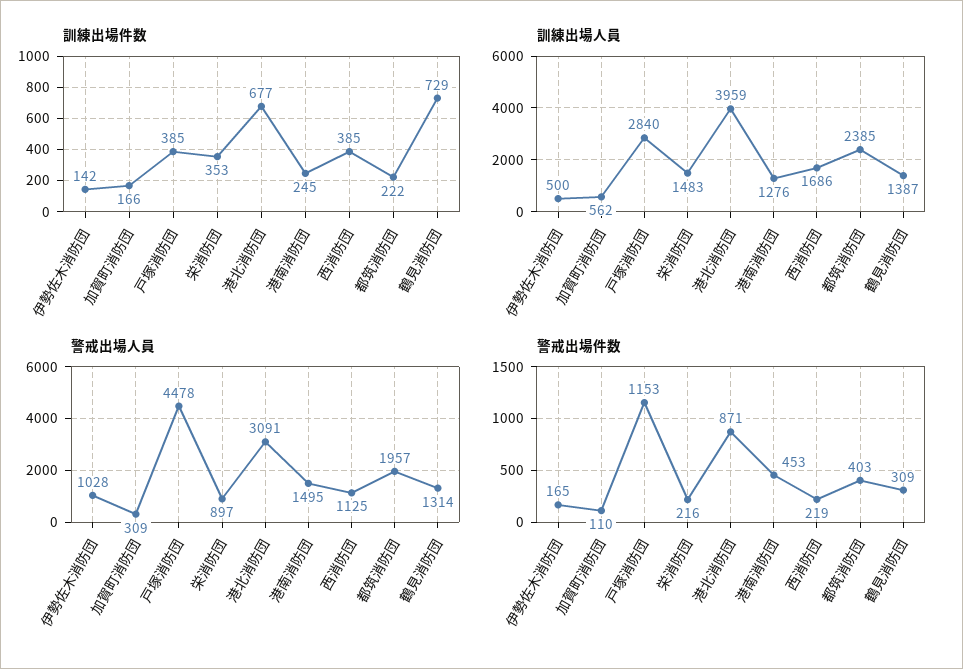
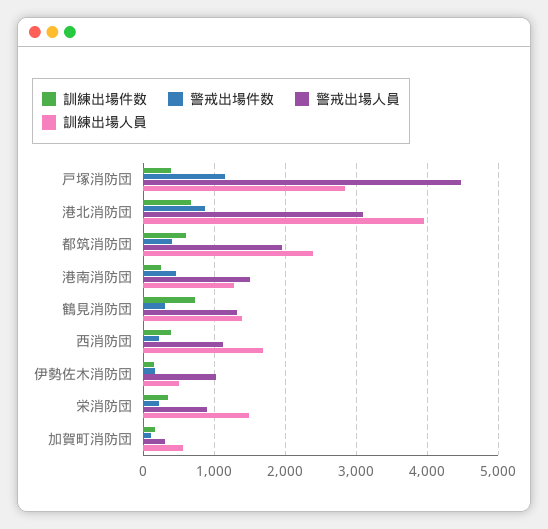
訓練出場件数, 都筑消防団: 222 -> 600

